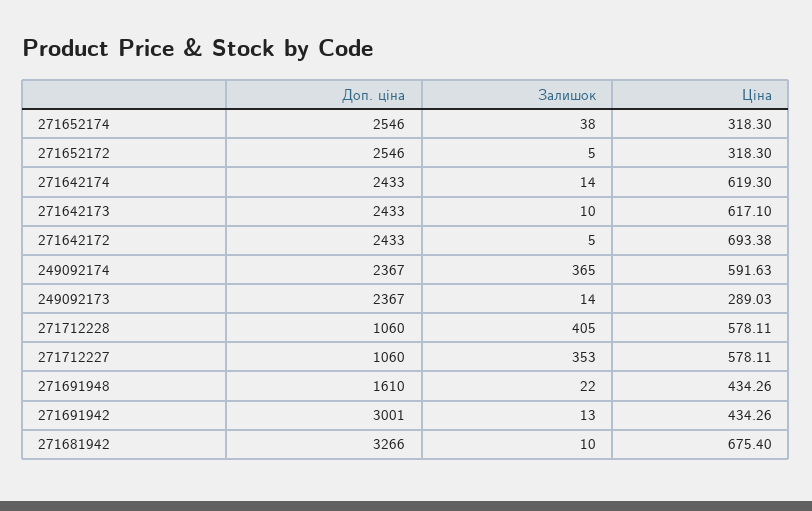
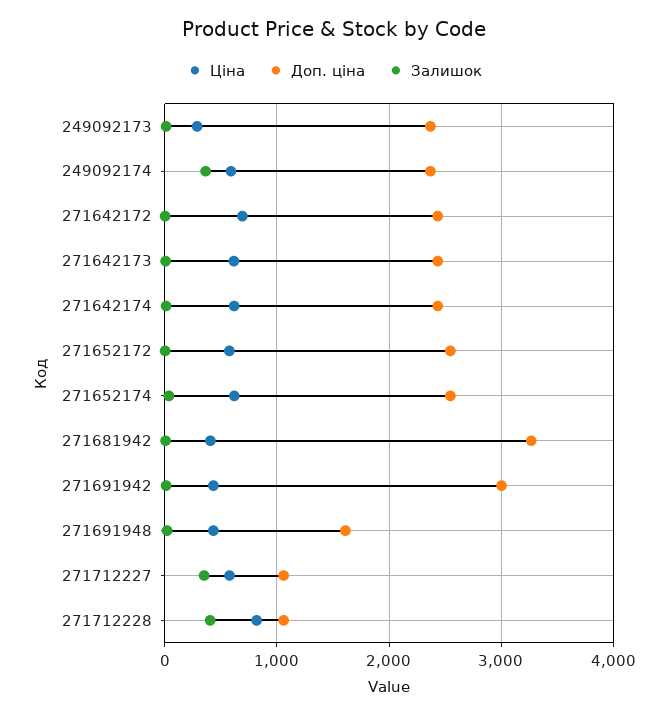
Ціна, 271652174: 318.3 -> 600
Ціна, 271652172: 318.3 -> 600
Ціна, 271712228: 578.11 -> 800
Ціна, 271681942: 675.4 -> 400

